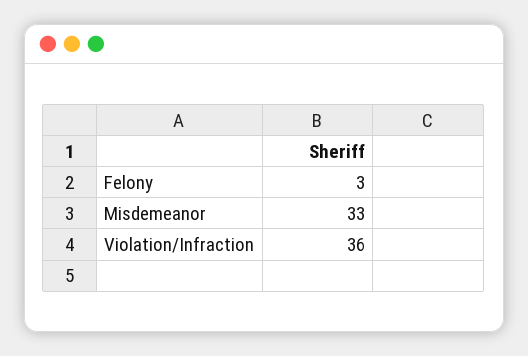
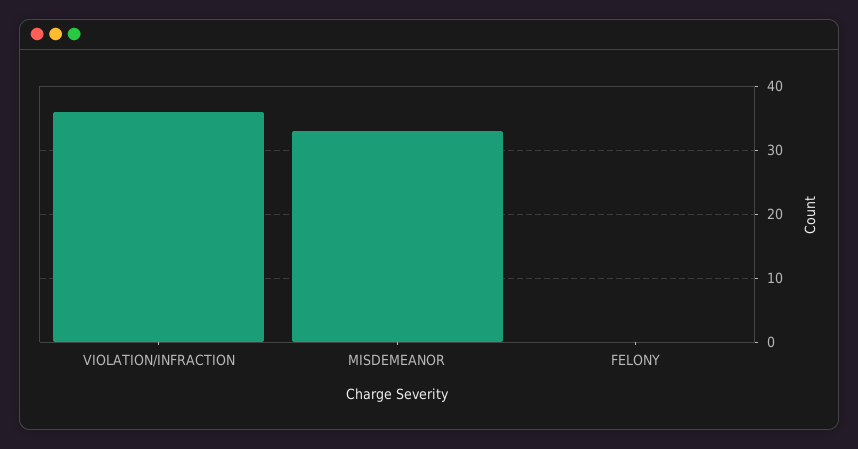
Felony: 3 -> 0

